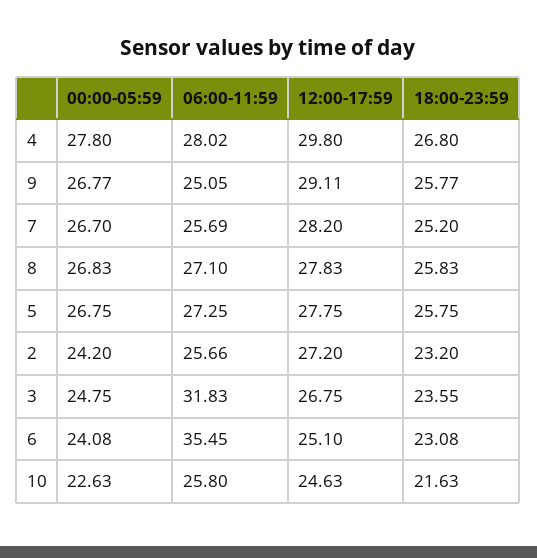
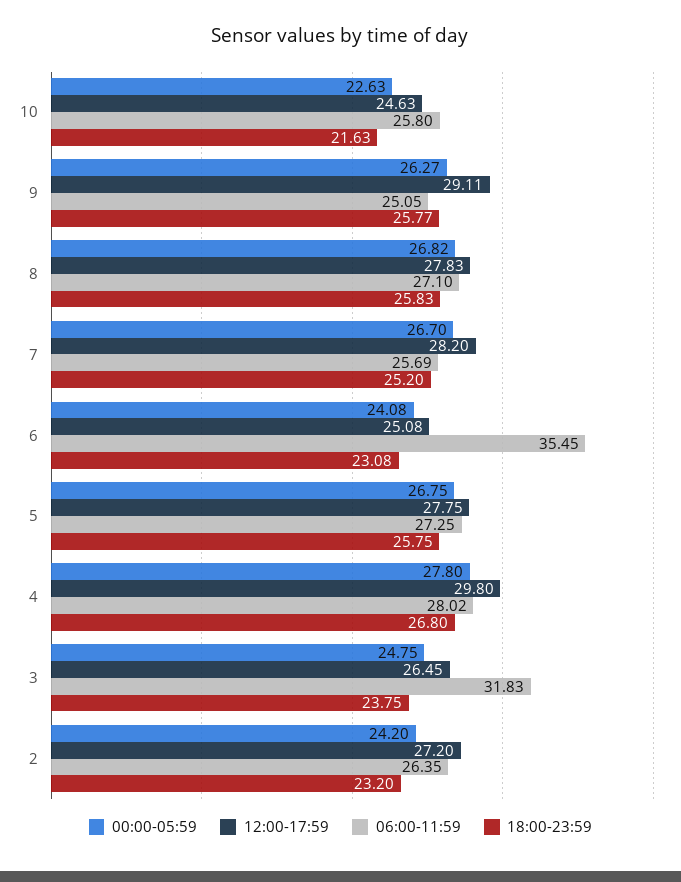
00:00-05:59, 9: 26.77 -> 26.27
00:00-05:59, 8: 26.83 -> 26.82
06:00-11:59, 2: 25.66 -> 26.35
12:00-17:59, 3: 26.75 -> 26.45
18:00-23:59, 3: 23.55 -> 23.75
12:00-17:59, 6: 25.1 -> 25.08

